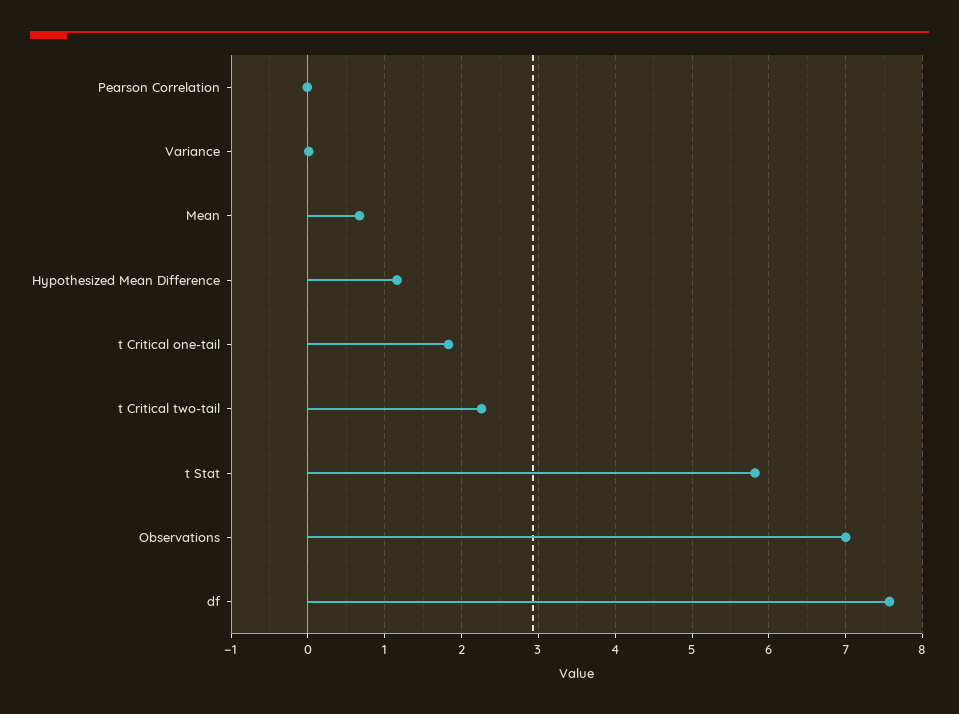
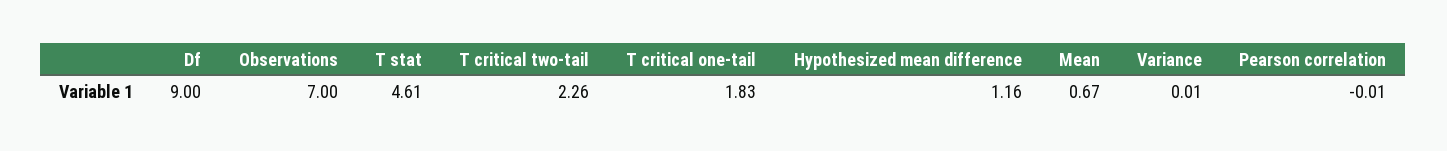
t Stat: 5.8 -> 4.61
df: 7.6 -> 9

